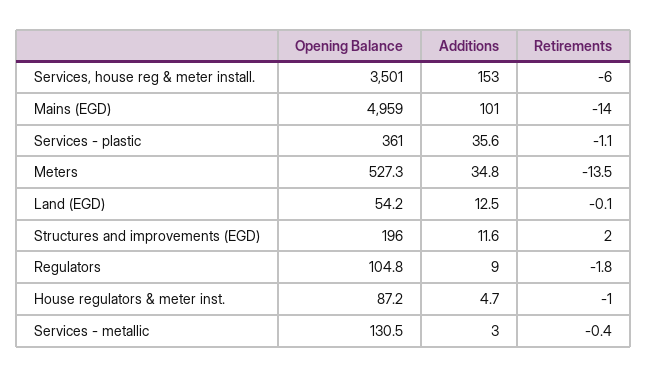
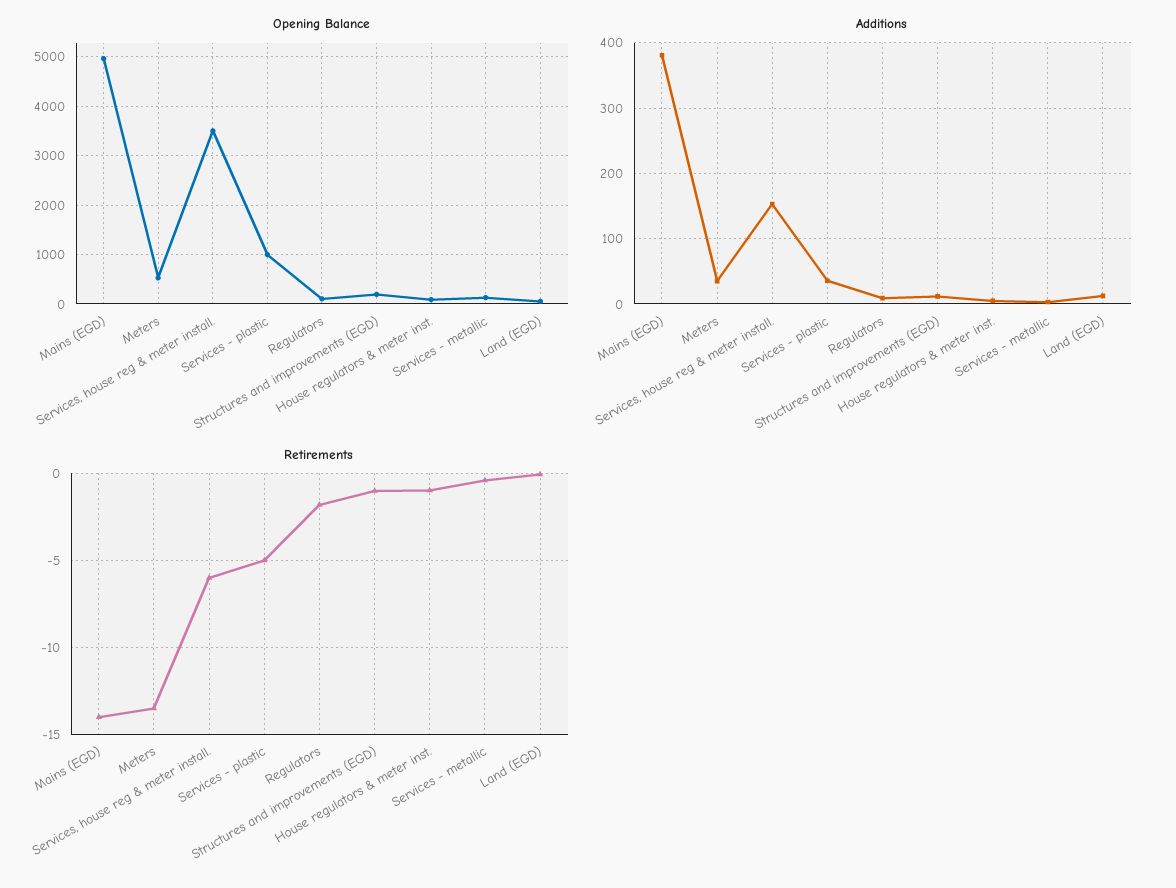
Additions, Mains (EGD): 101 -> 380
Opening Balance, Services - plastic: 361 -> 1000
Retirements, Services - plastic: -1.1 -> -5
Retirements, Structures and improvements (EGD): 2 -> -1

